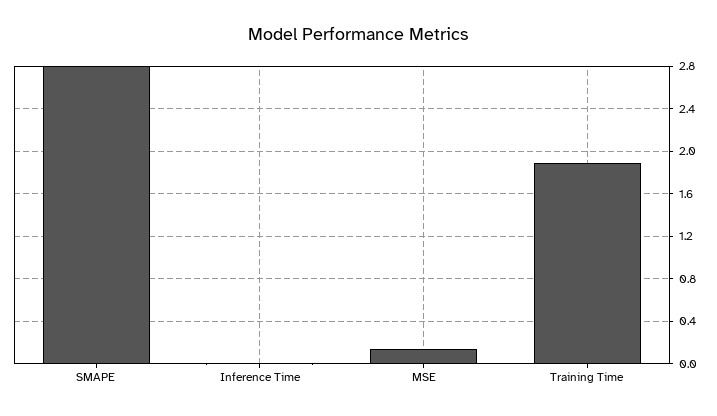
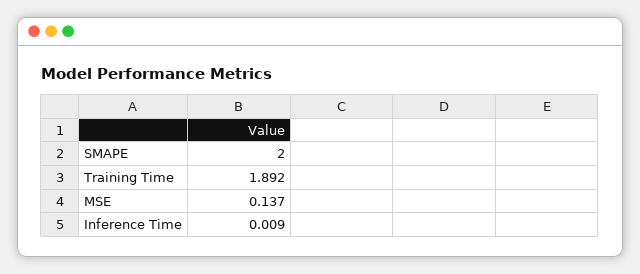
SMAPE: 2.8 -> 2

